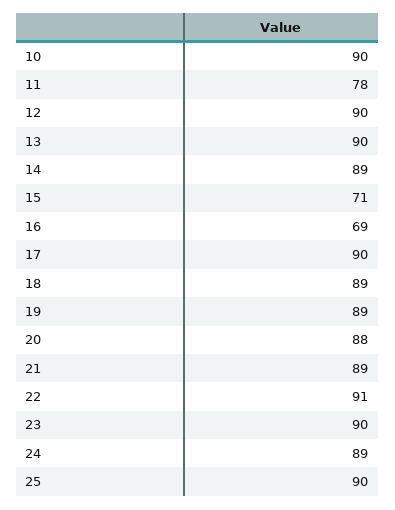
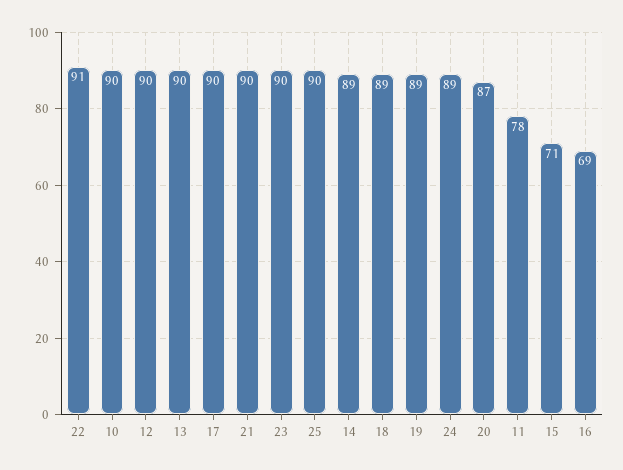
20: 88 -> 87
21: 89 -> 90

